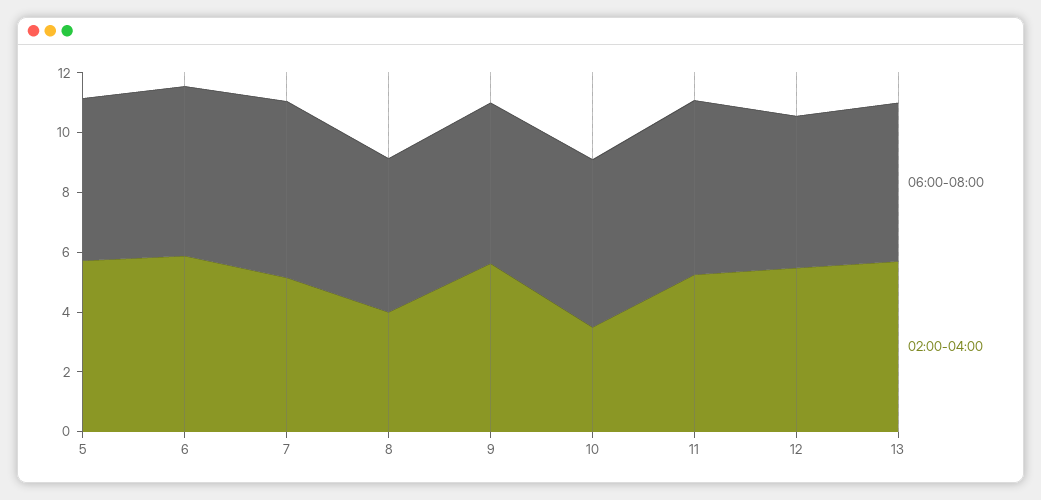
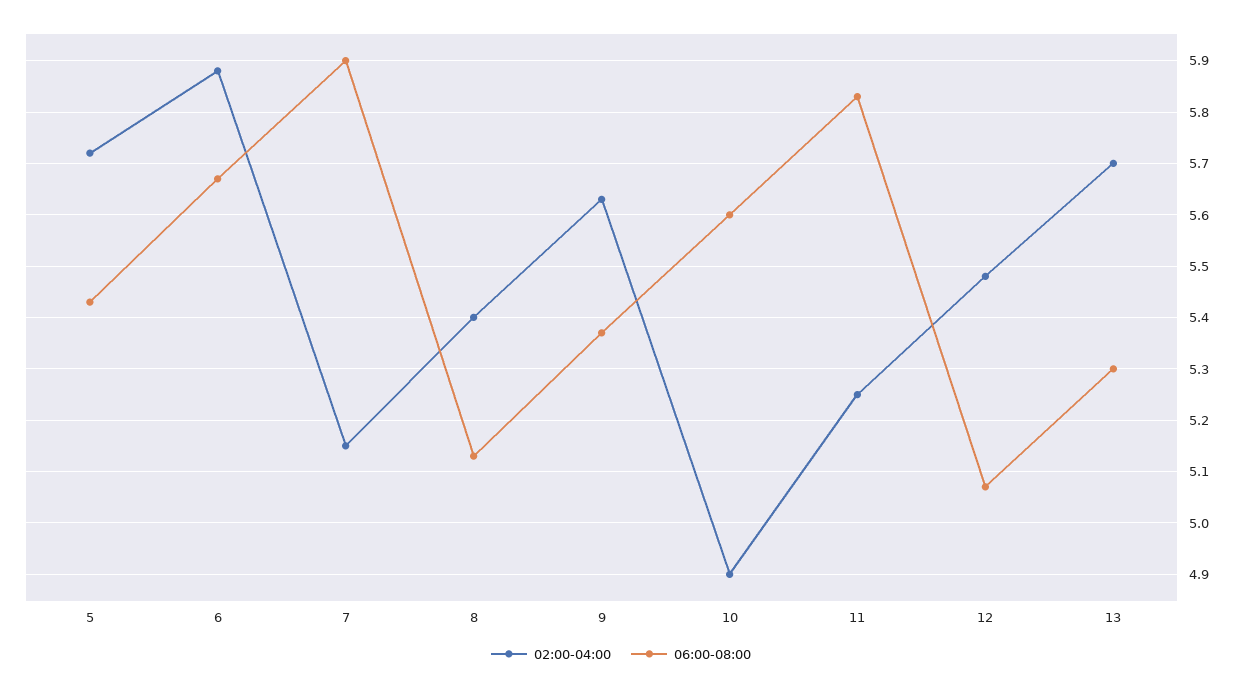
02:00-04:00, 8: 4 -> 5.4
02:00-04:00, 10: 3.5 -> 4.9

